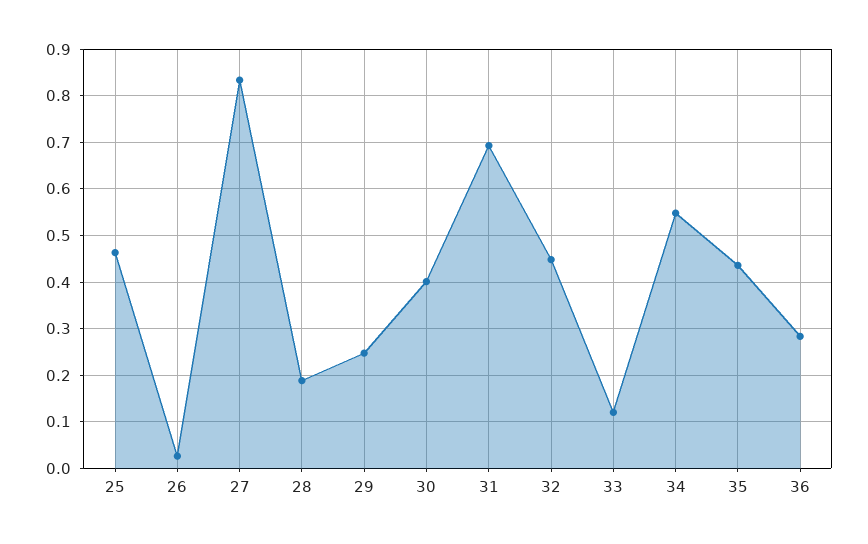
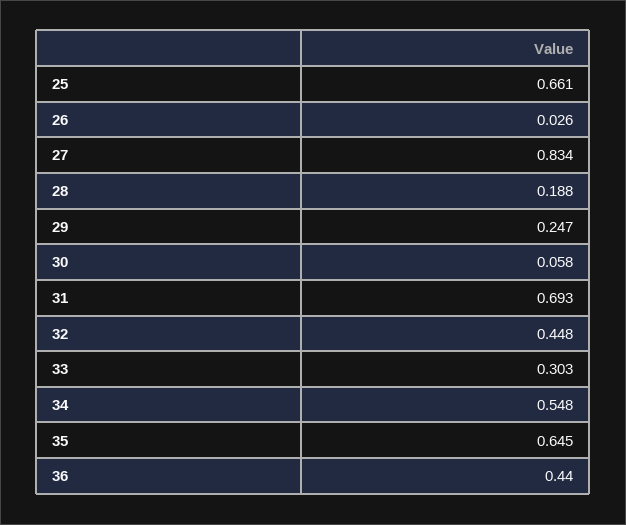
25: 0.46 -> 0.661
30: 0.4 -> 0.058
33: 0.12 -> 0.303
35: 0.44 -> 0.645
36: 0.28 -> 0.44

